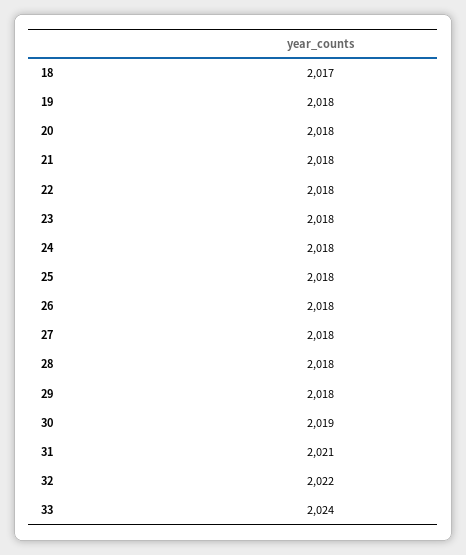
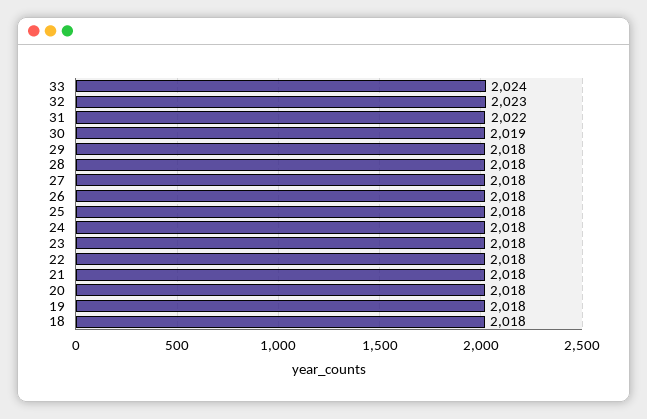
18: 2017 -> 2018
31: 2021 -> 2022
32: 2022 -> 2023

